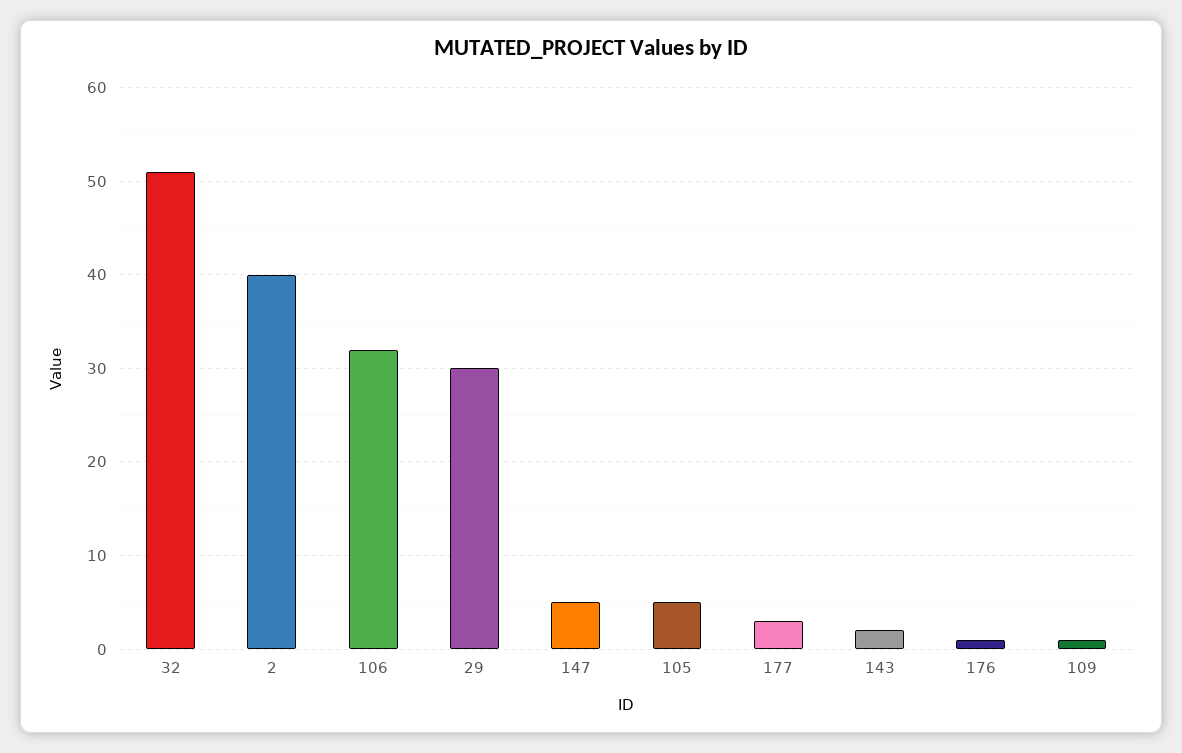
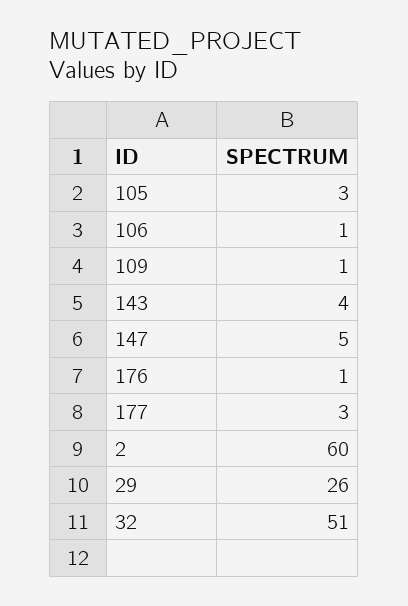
2: 40 -> 60
106: 32 -> 1
29: 30 -> 26
105: 5 -> 3
143: 2 -> 4

